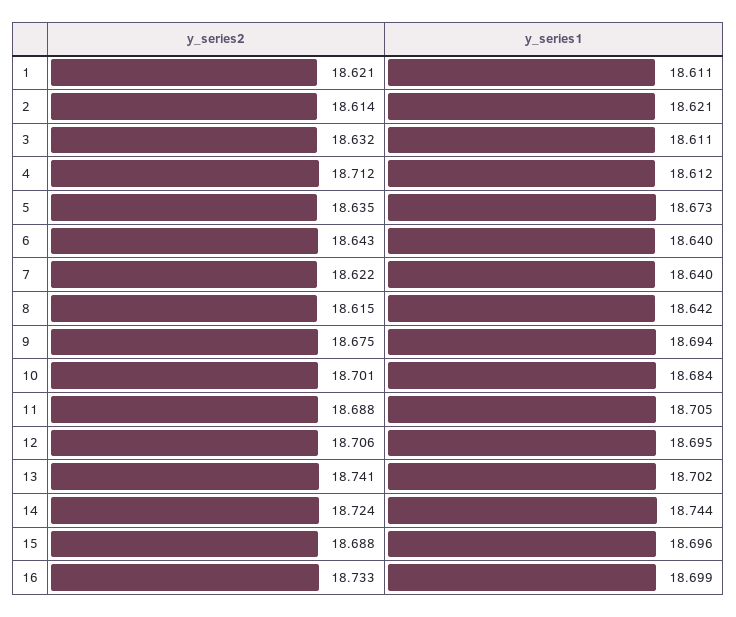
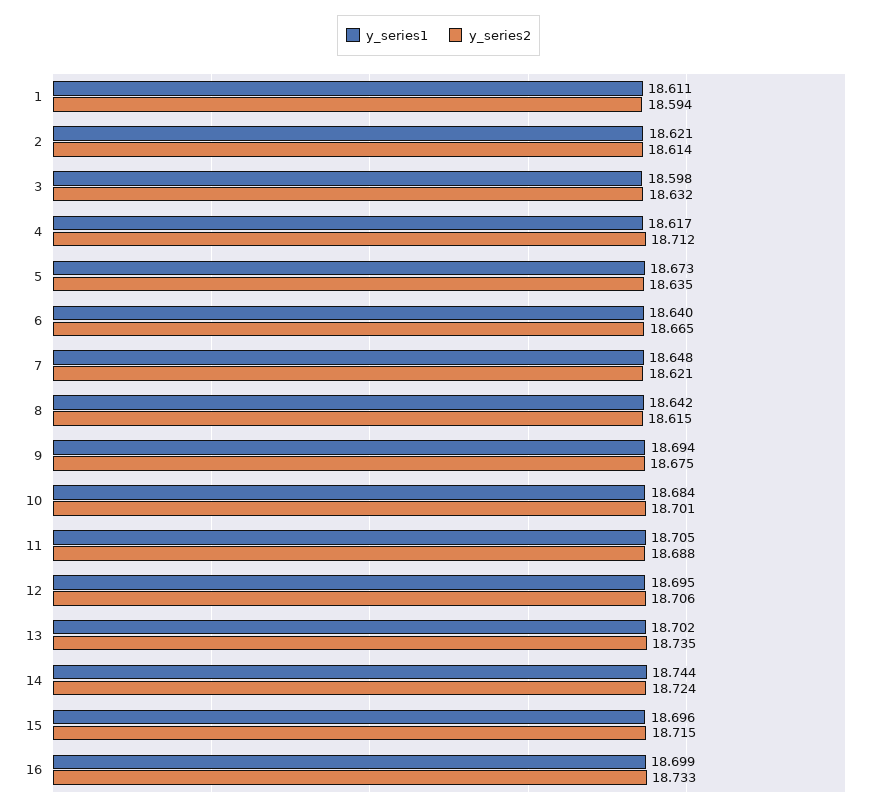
y_series2, 1: 18.621 -> 18.594
y_series1, 3: 18.611 -> 18.598
y_series1, 4: 18.612 -> 18.617
y_series2, 6: 18.643 -> 18.665
y_series2, 7: 18.622 -> 18.621
y_series1, 7: 18.64 -> 18.648
y_series2, 13: 18.741 -> 18.735
y_series2, 15: 18.688 -> 18.715

